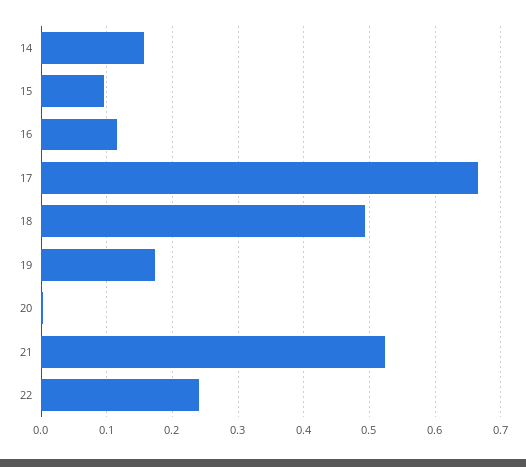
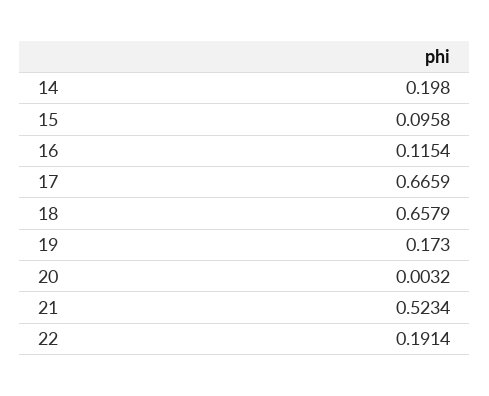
14: 0.16 -> 0.198
18: 0.49 -> 0.6579
22: 0.24 -> 0.1914

